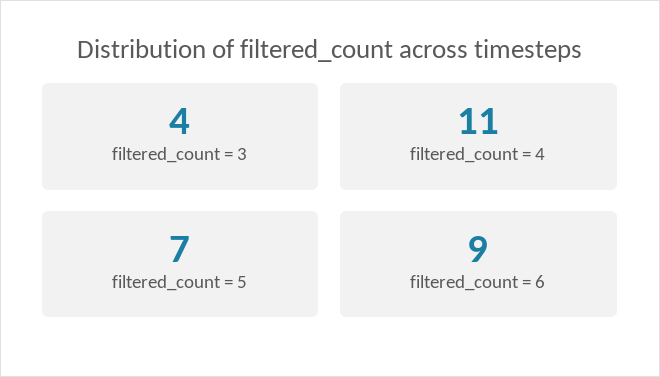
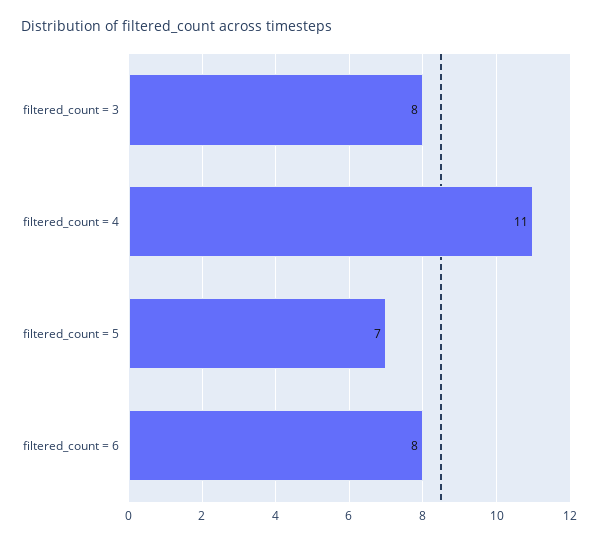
filtered_count = 3: 4 -> 8
filtered_count = 6: 9 -> 8

